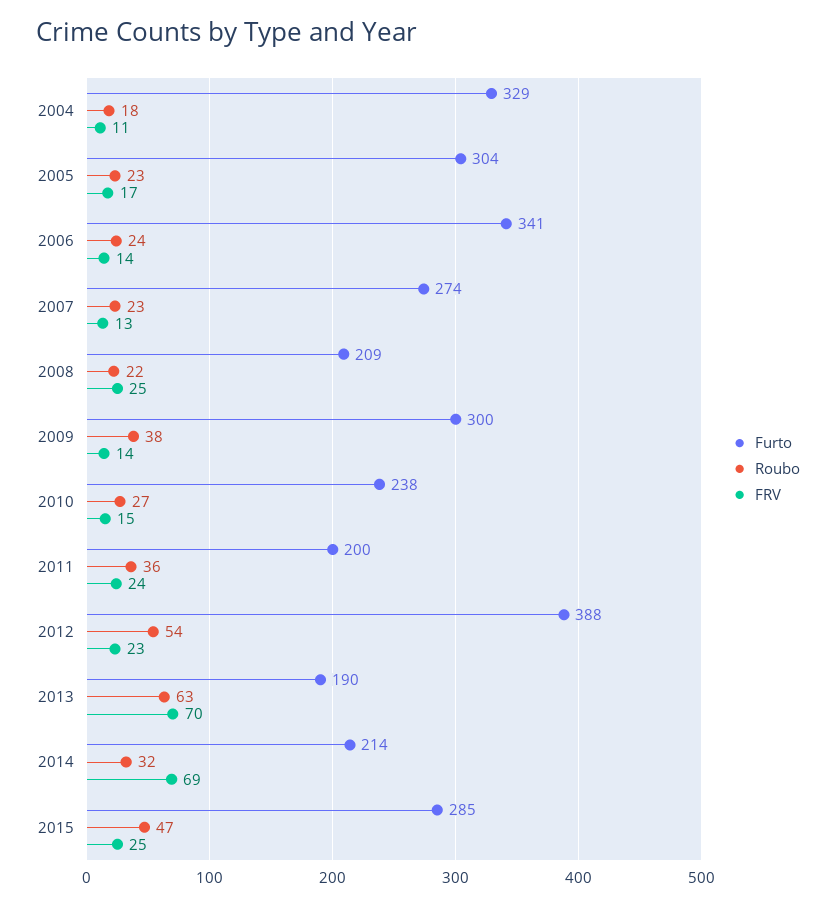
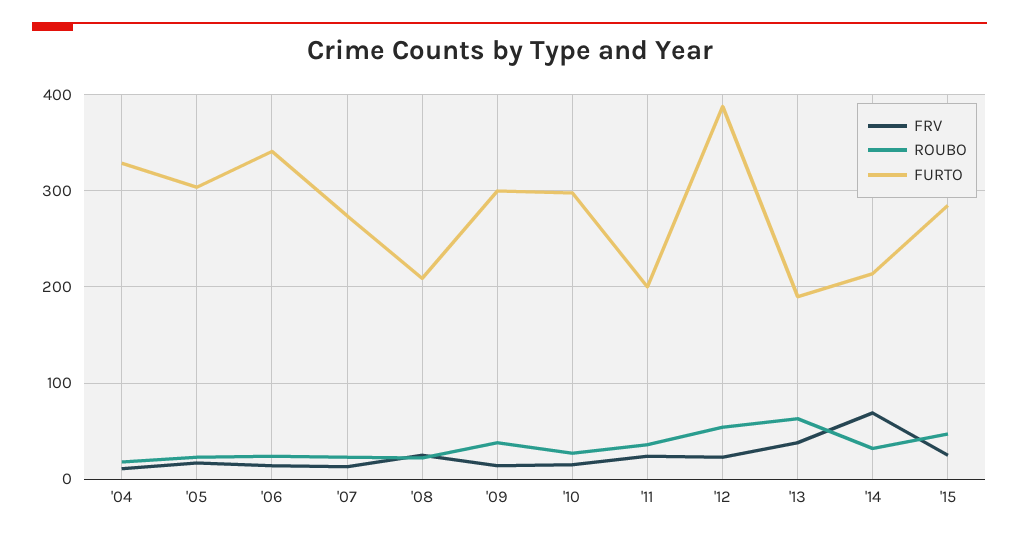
Furto, 2010: 238 -> 300
FRV, 2013: 70 -> 40

